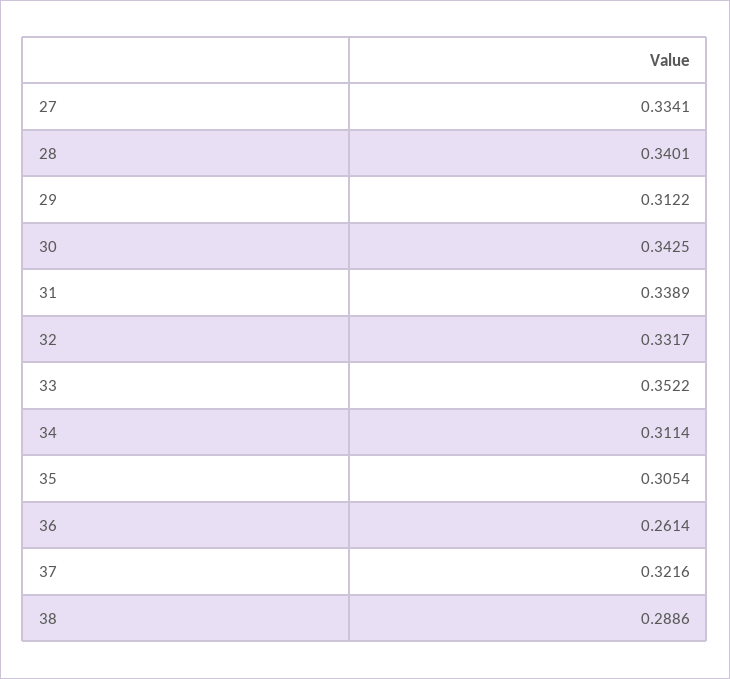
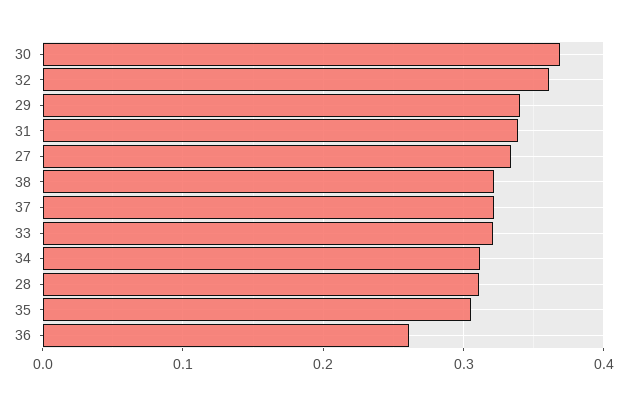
28: 0.3401 -> 0.31
29: 0.3122 -> 0.34
30: 0.3425 -> 0.37
32: 0.3317 -> 0.36
33: 0.3522 -> 0.32
38: 0.2886 -> 0.32

